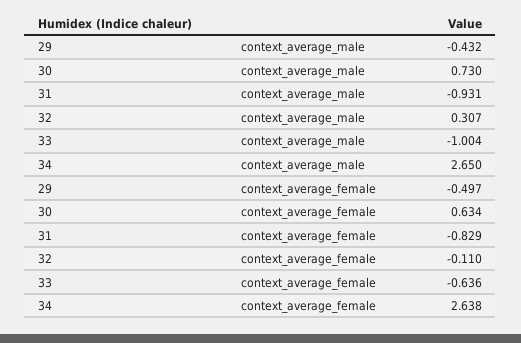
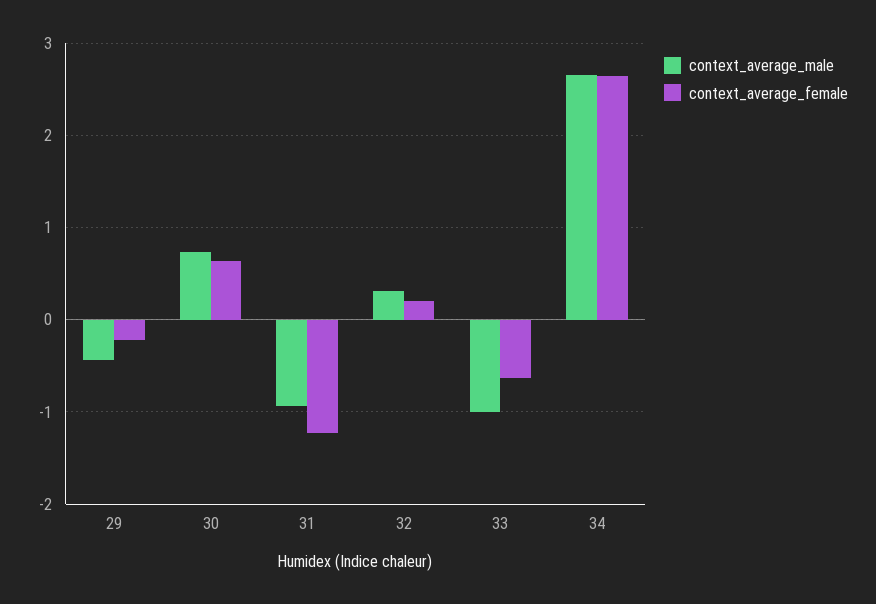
context_average_female, 29: -0.497 -> -0.2
context_average_female, 31: -0.829 -> -1.2
context_average_female, 32: -0.11 -> 0.2

